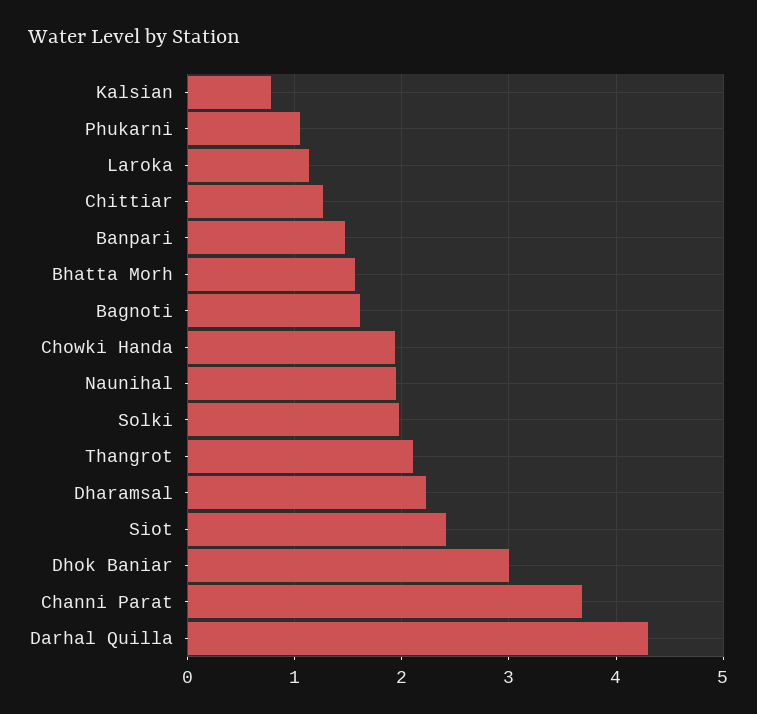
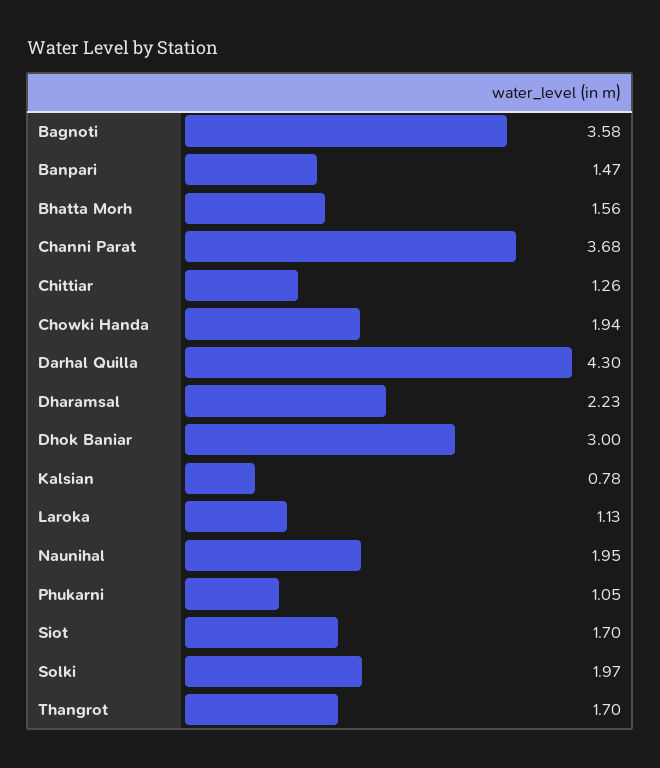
Bagnoti: 1.6 -> 3.58
Thangrot: 2.1 -> 1.7
Siot: 2.4 -> 1.7

